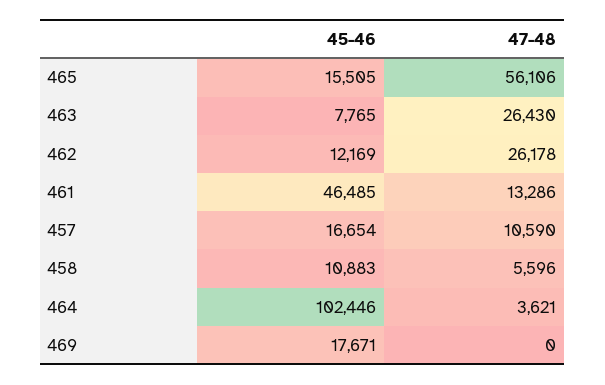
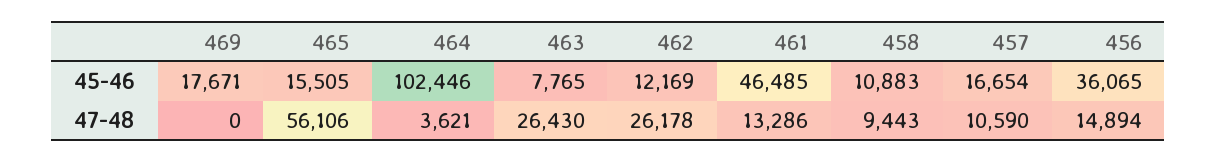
47-48, 458: 5596 -> 9443
45-46, 456: none -> 36065
47-48, 456: none -> 14894

